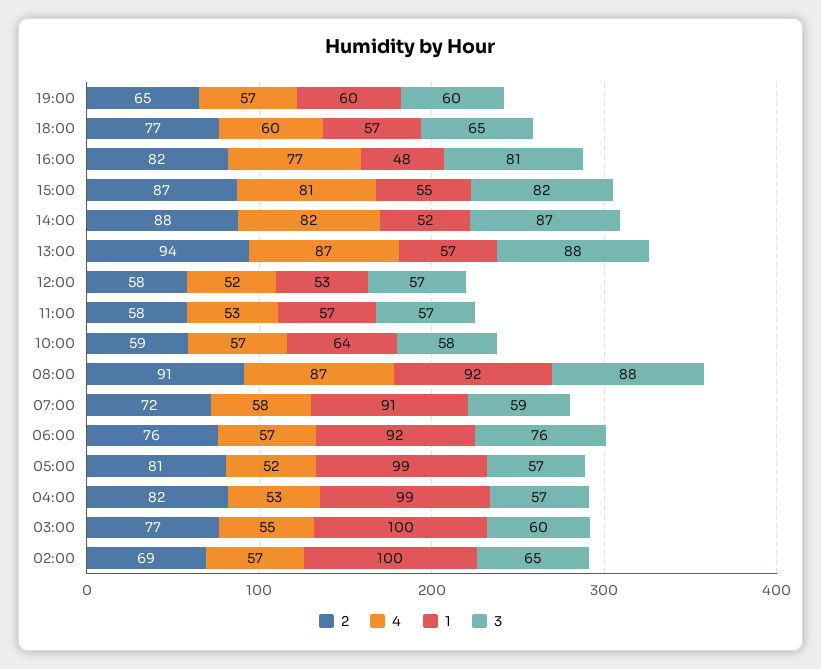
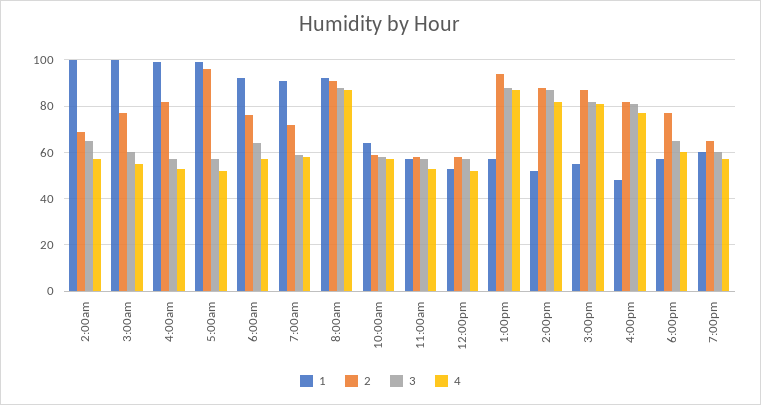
3, 06:00: 76 -> 65
2, 05:00: 81 -> 95

